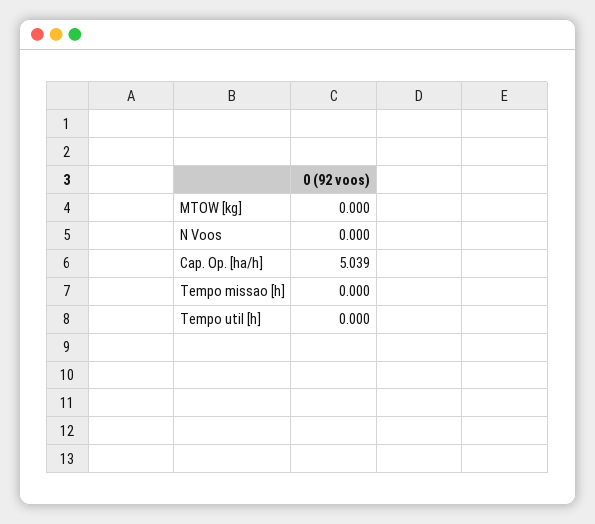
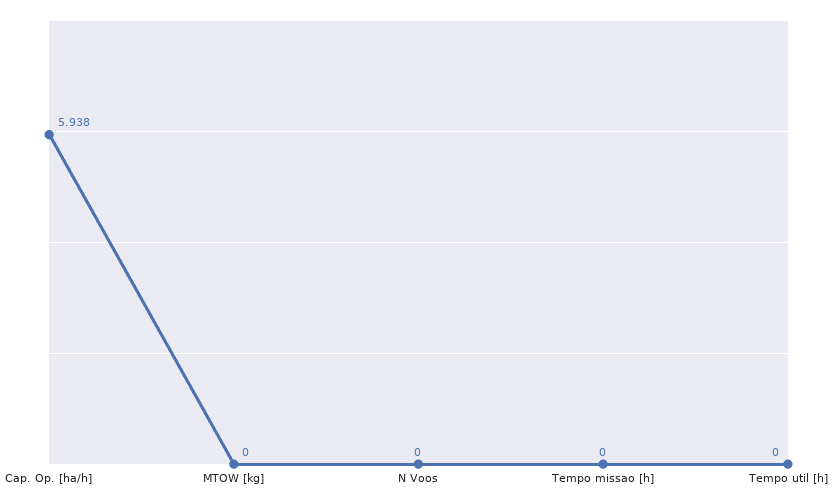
Cap. Op. [ha/h]: 5.039 -> 5.938

